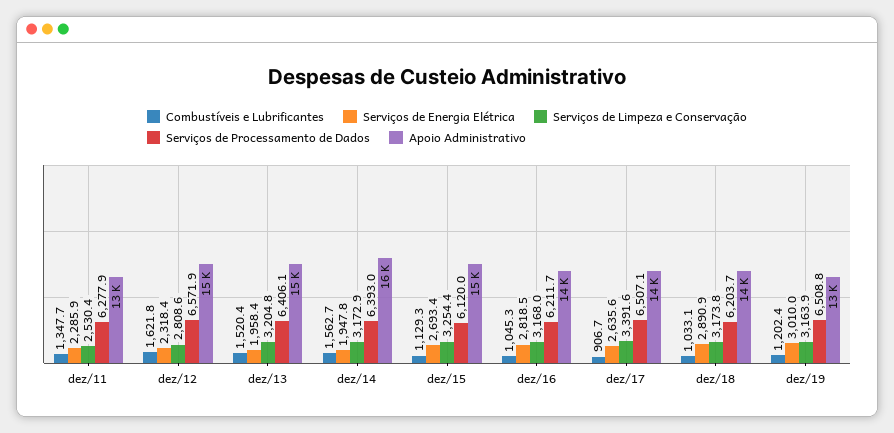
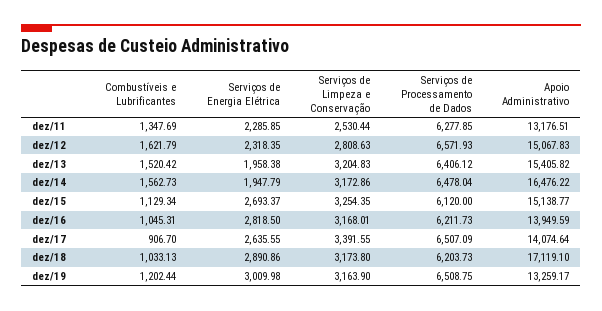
Serviços de Processamento de Dados, dez/14: 6393 -> 6478.04
Apoio Administrativo, dez/18: 14000 -> 17119.1

